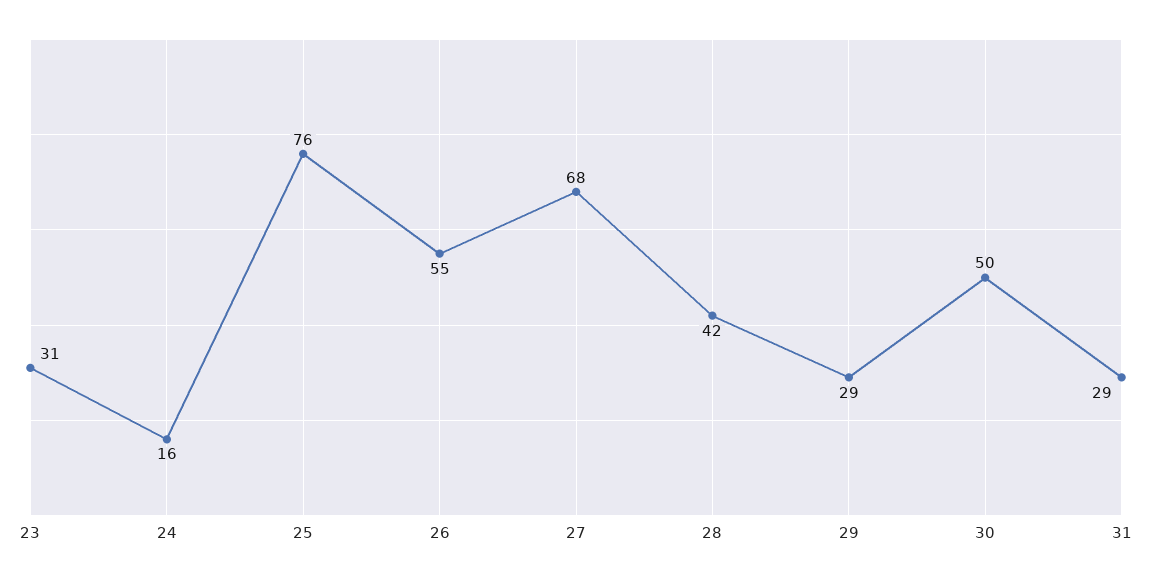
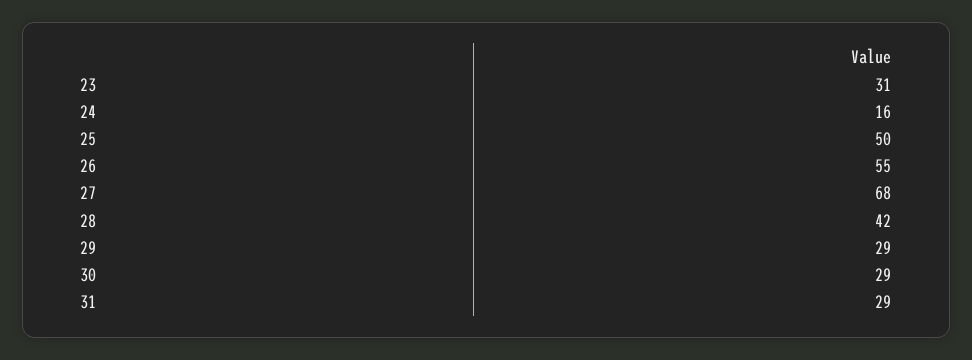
25: 76 -> 50
30: 50 -> 29

